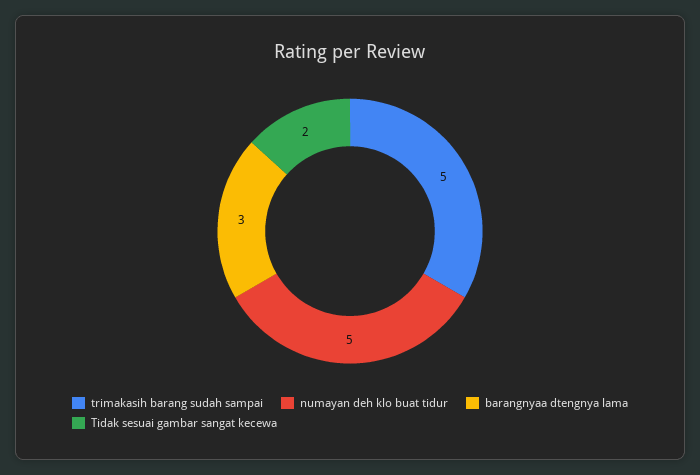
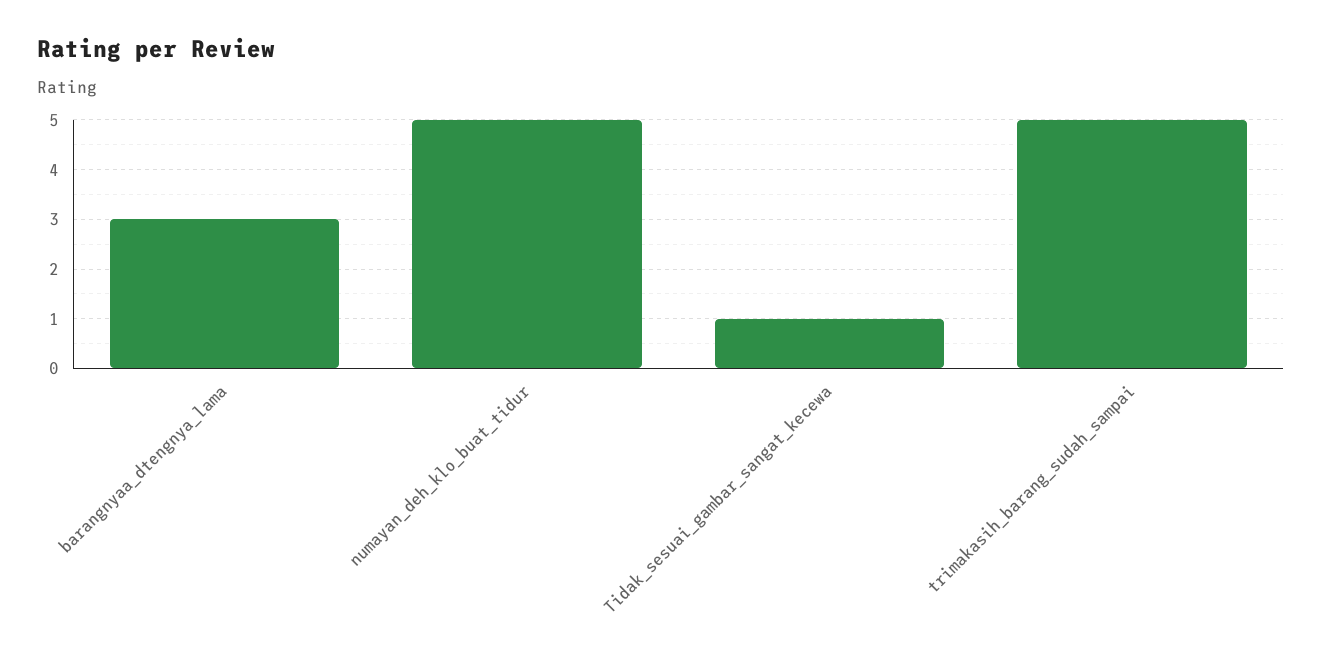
Tidak sesuai gambar sangat kecewa: 2 -> 1

